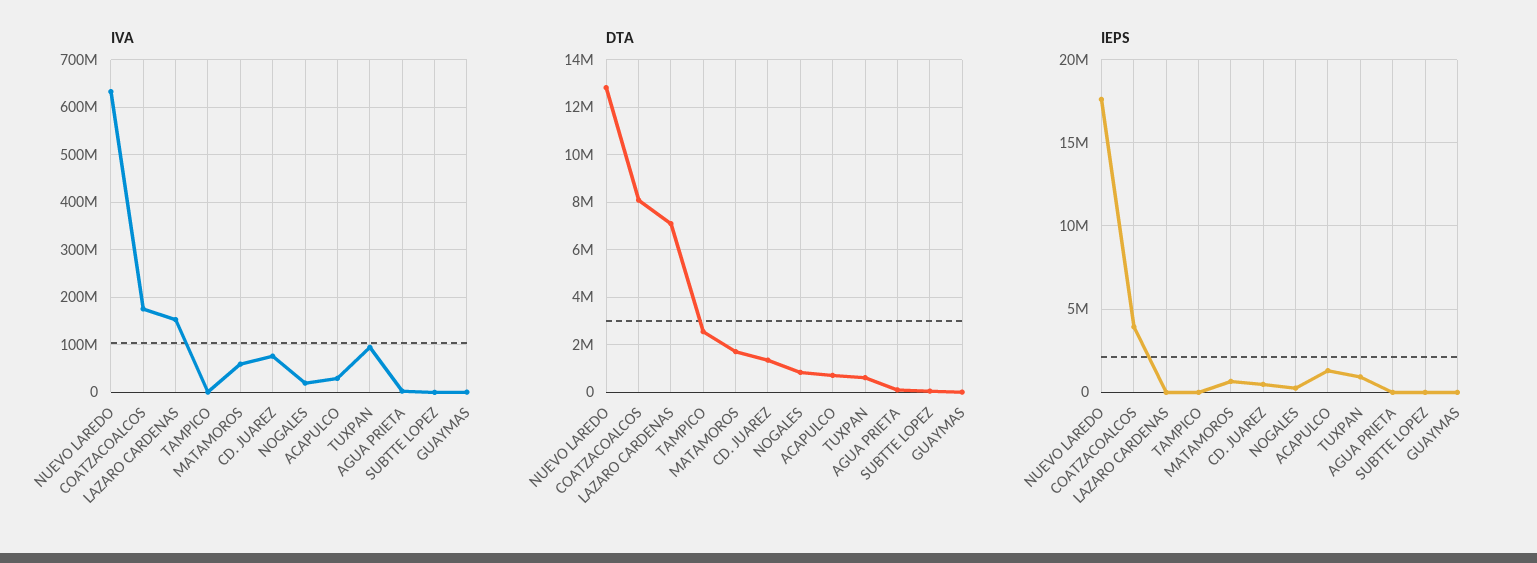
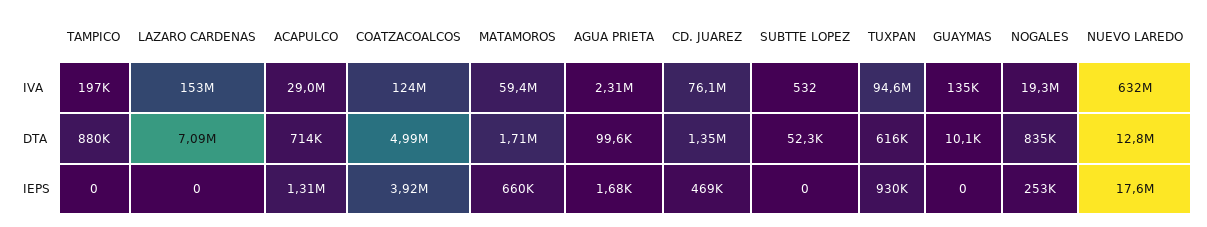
IVA, COATZACOALCOS: 180000000 -> 124000000
DTA, COATZACOALCOS: 8000000 -> 4990000
DTA, TAMPICO: 2500000 -> 880000

